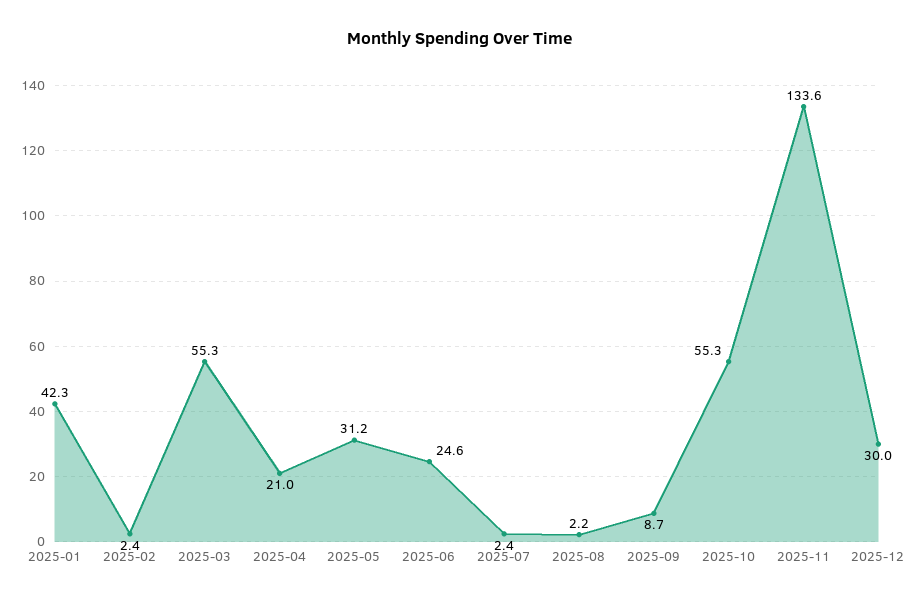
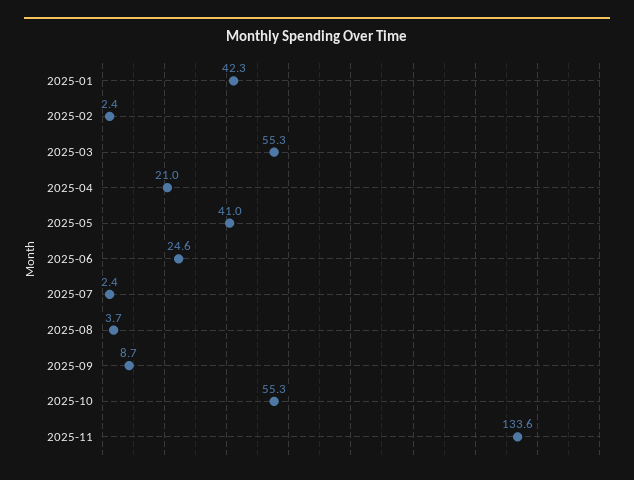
2025-05: 31.2 -> 41
2025-08: 2.2 -> 3.7
2025-12: 30 -> none

